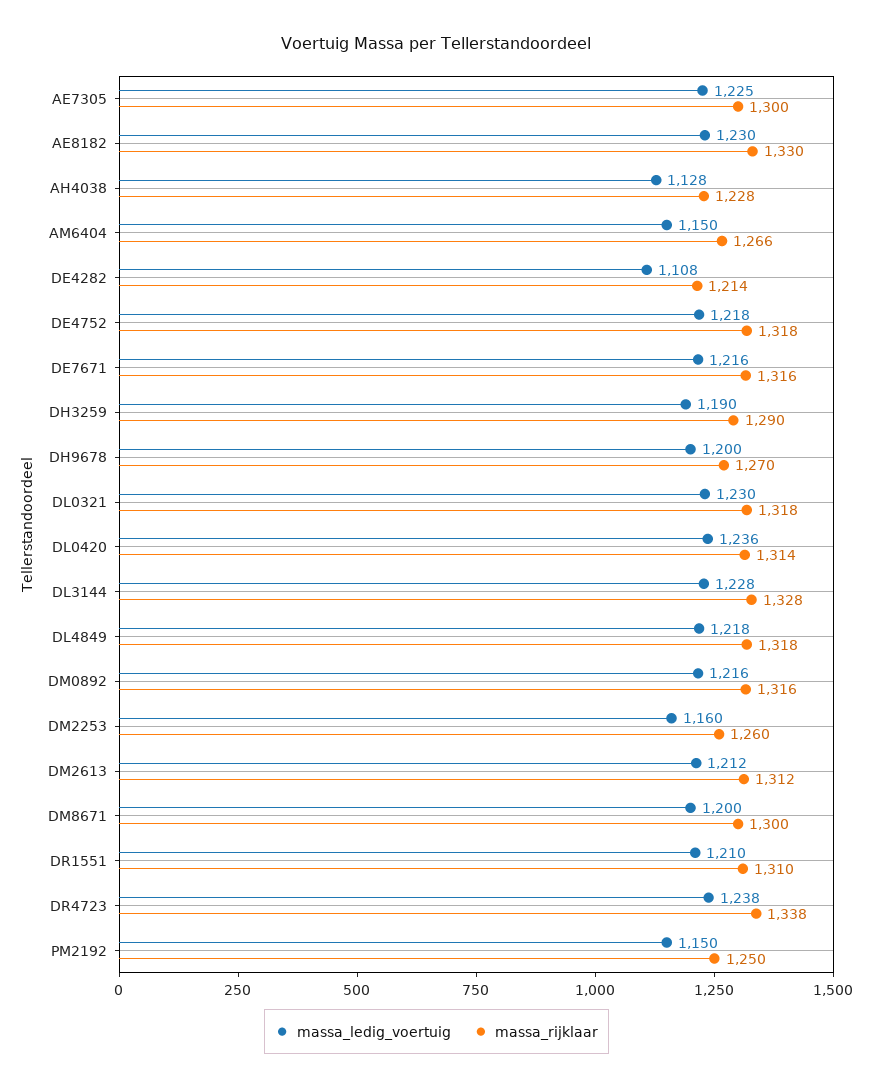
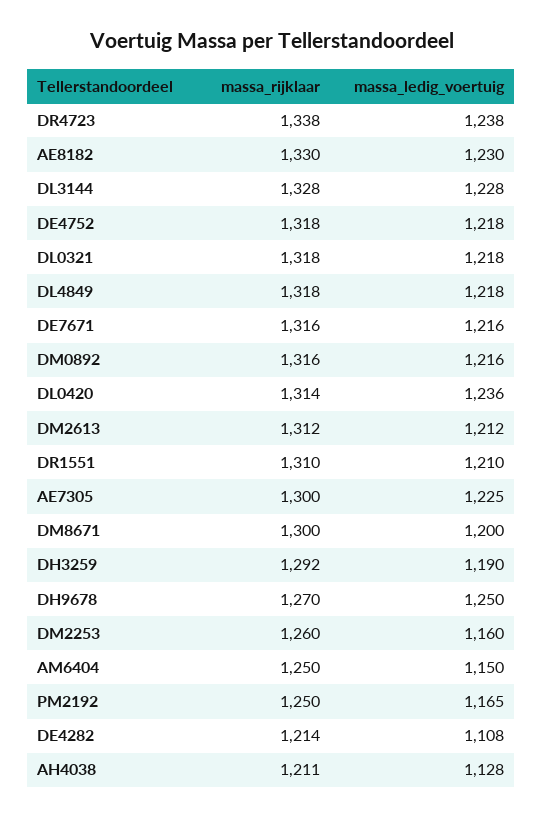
massa_rijklaar, AH4038: 1228 -> 1211
massa_rijklaar, AM6404: 1266 -> 1250
massa_rijklaar, DH3259: 1290 -> 1292
massa_ledig_voertuig, DH9678: 1200 -> 1250
massa_ledig_voertuig, DL0321: 1230 -> 1218
massa_ledig_voertuig, PM2192: 1150 -> 1165

